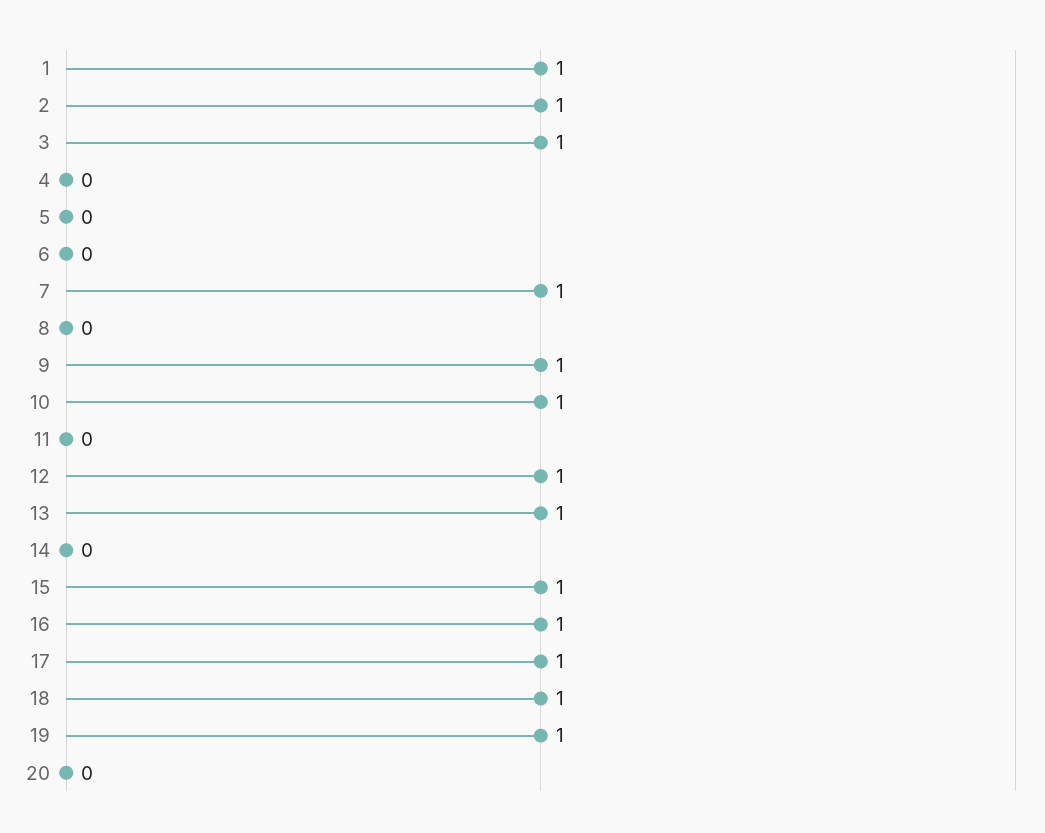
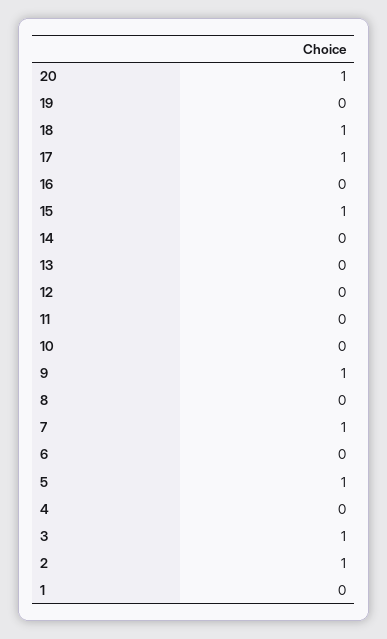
1: 1 -> 0
5: 0 -> 1
10: 1 -> 0
12: 1 -> 0
13: 1 -> 0
16: 1 -> 0
19: 1 -> 0
20: 0 -> 1

